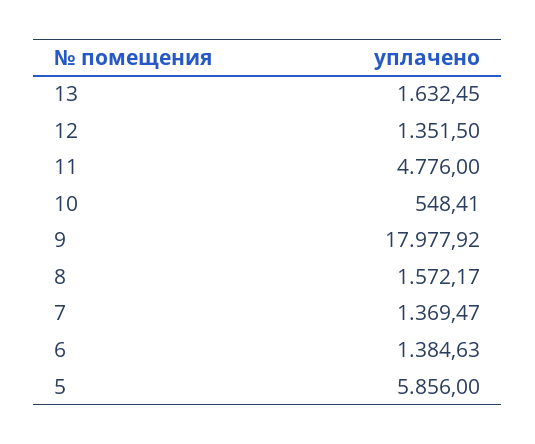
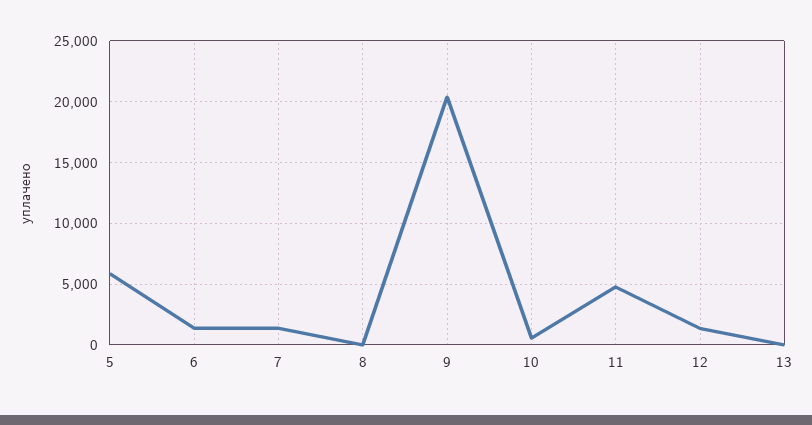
13: 1632.45 -> 0
9: 17977.92 -> 20500
8: 1572.17 -> 0

